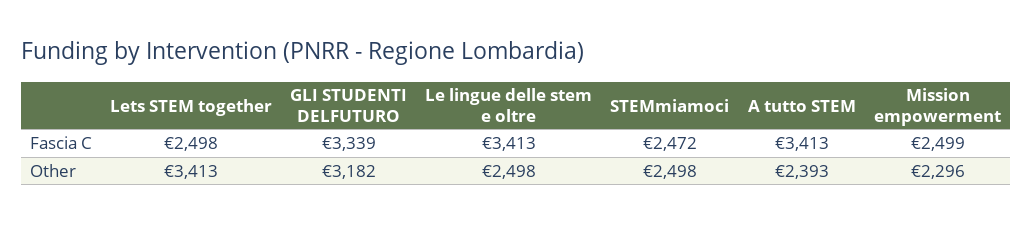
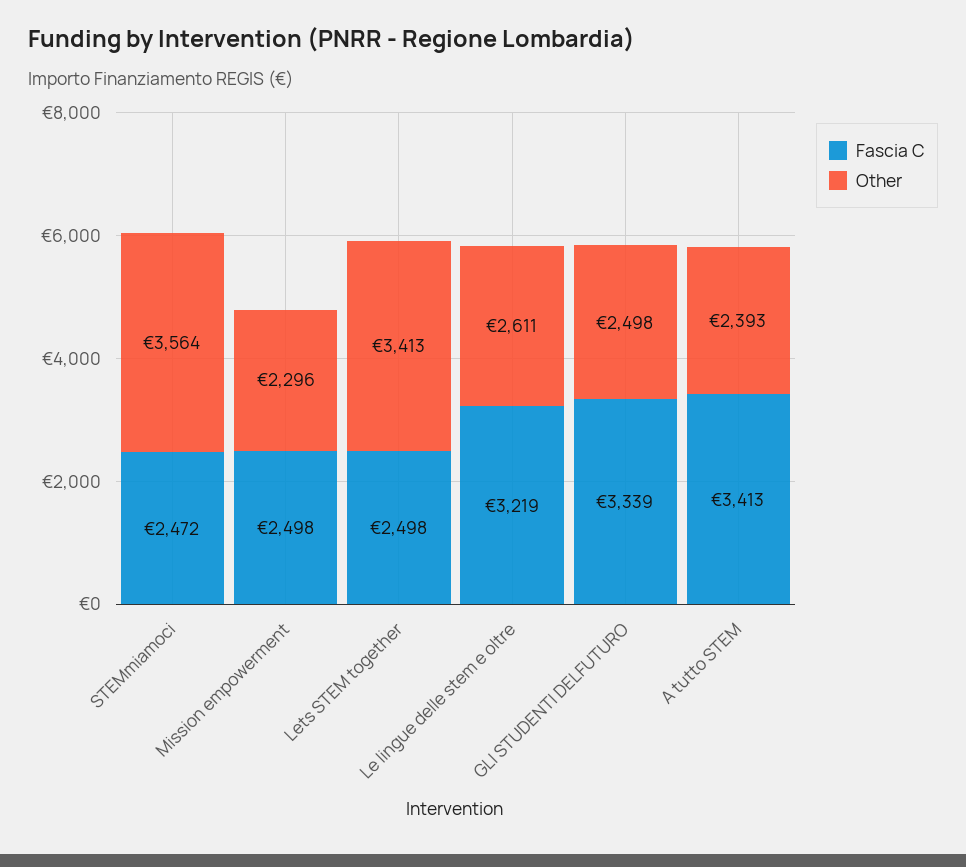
Fascia C, Le lingue delle stem e oltre: 3413 -> 3219
Fascia C, Mission empowerment: 2499 -> 2498
Other, GLI STUDENTI DELFUTURO: 3182 -> 2498
Other, Le lingue delle stem e oltre: 2498 -> 2611
Other, STEMmiamoci: 2498 -> 3564

